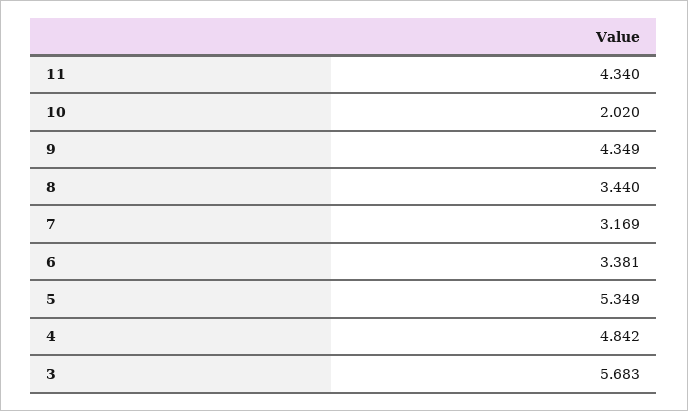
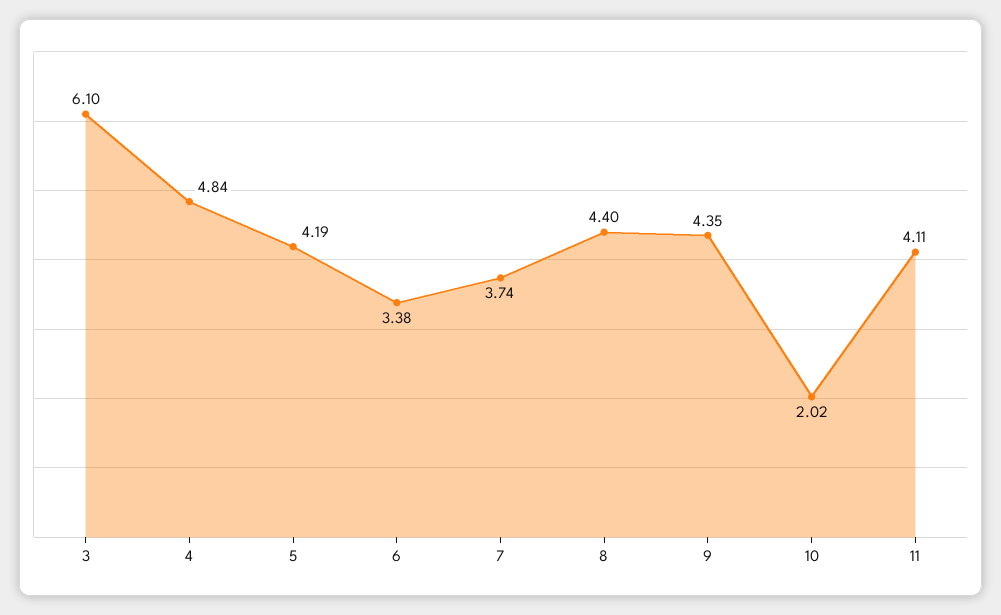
11: 4.34 -> 4.11
8: 3.44 -> 4.4
7: 3.169 -> 3.74
5: 5.349 -> 4.19
3: 5.683 -> 6.1

